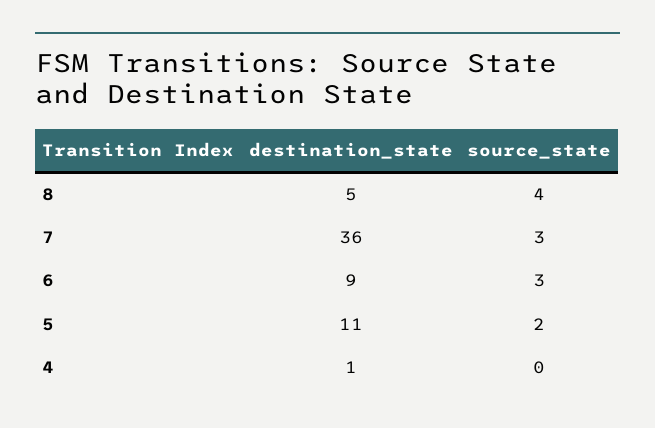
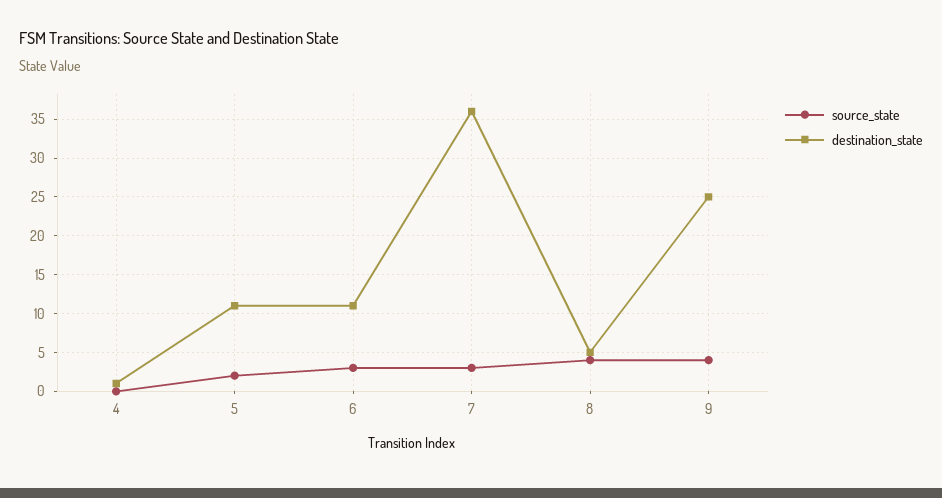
destination_state, 6: 9 -> 11
source_state, 9: none -> 4
destination_state, 9: none -> 25

